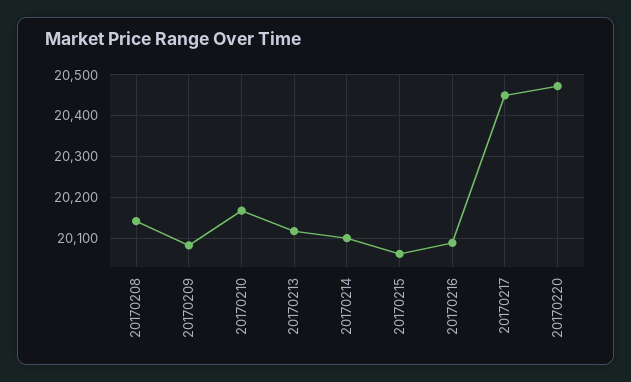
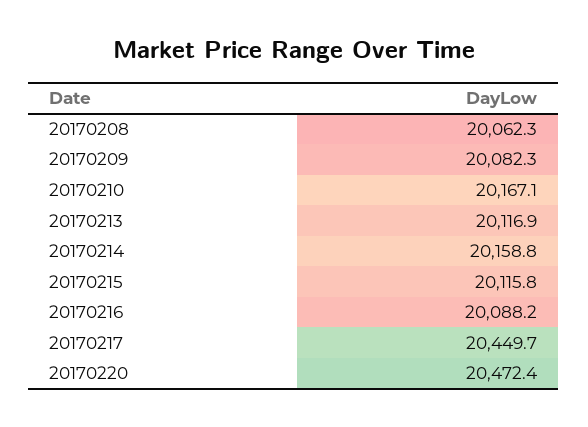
20170208: 20140 -> 20062.3
20170214: 20100 -> 20158.8
20170215: 20060 -> 20115.8

